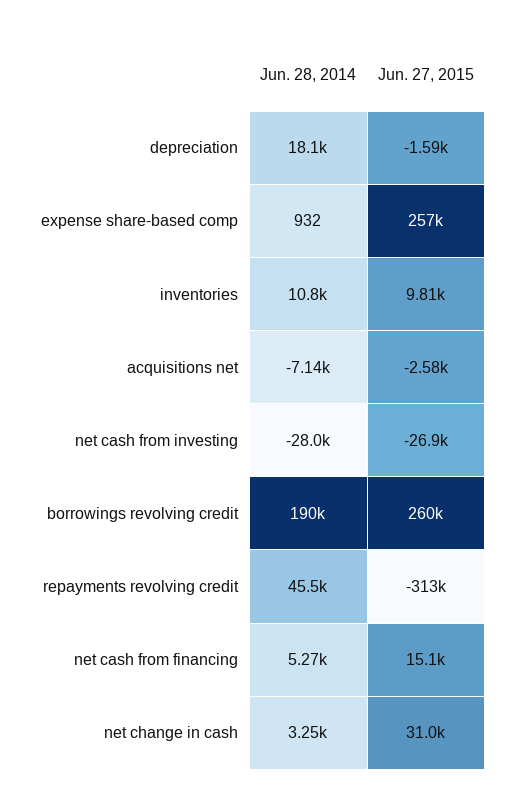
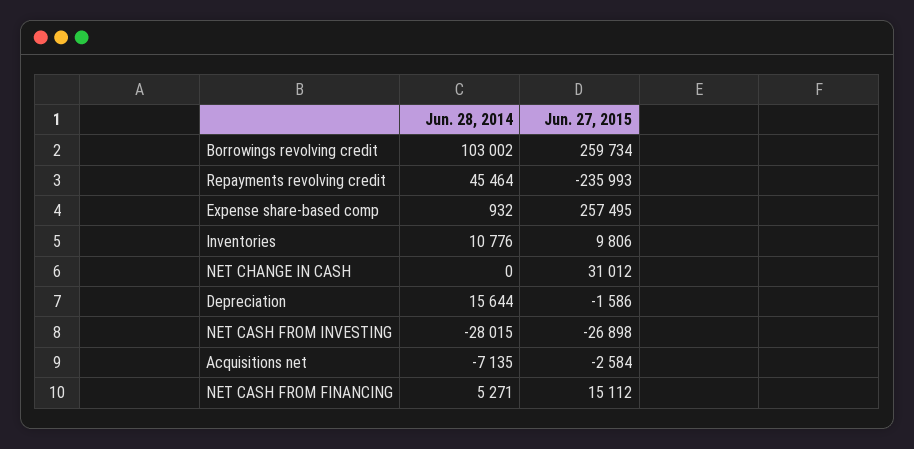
Jun. 28, 2014, depreciation: 18100 -> 15644
Jun. 28, 2014, borrowings revolving credit: 190000 -> 103002
Jun. 27, 2015, repayments revolving credit: -313000 -> -235993
Jun. 28, 2014, net change in cash: 3250 -> 0

